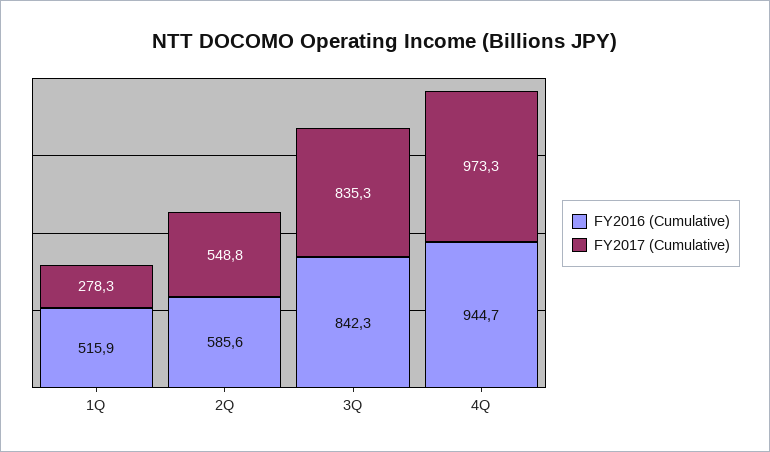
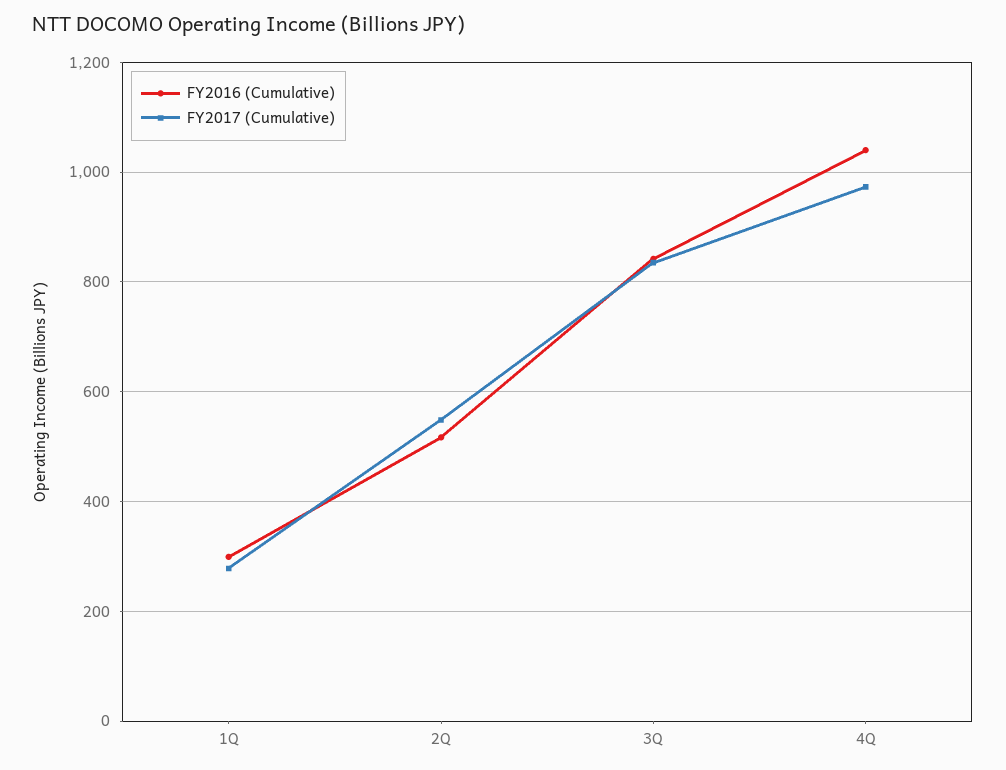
FY2016 (Cumulative), 1Q: 515.9 -> 300
FY2016 (Cumulative), 2Q: 585.6 -> 520
FY2016 (Cumulative), 4Q: 944.7 -> 1040

